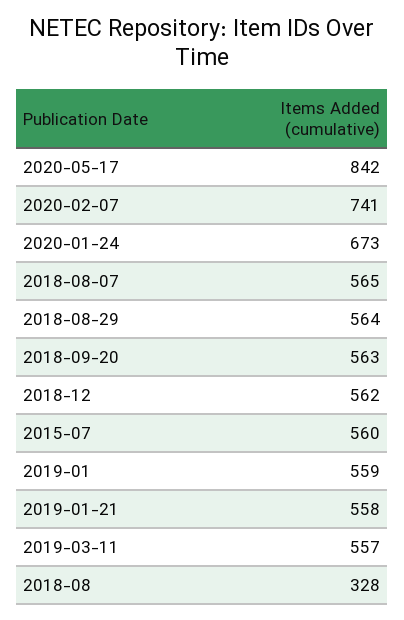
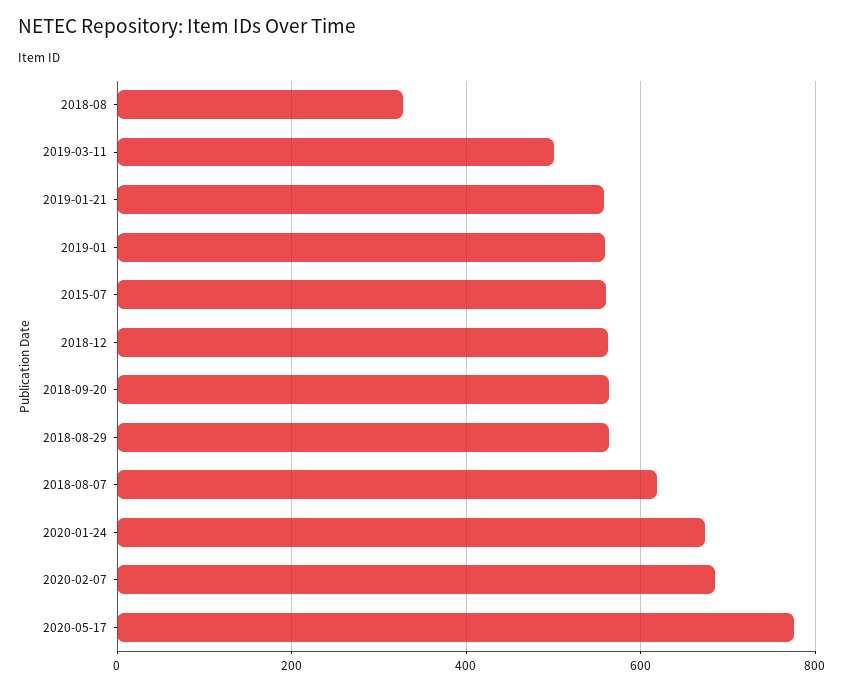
2020-05-17: 842 -> 780
2020-02-07: 741 -> 680
2018-08-07: 565 -> 620
2019-03-11: 557 -> 500

